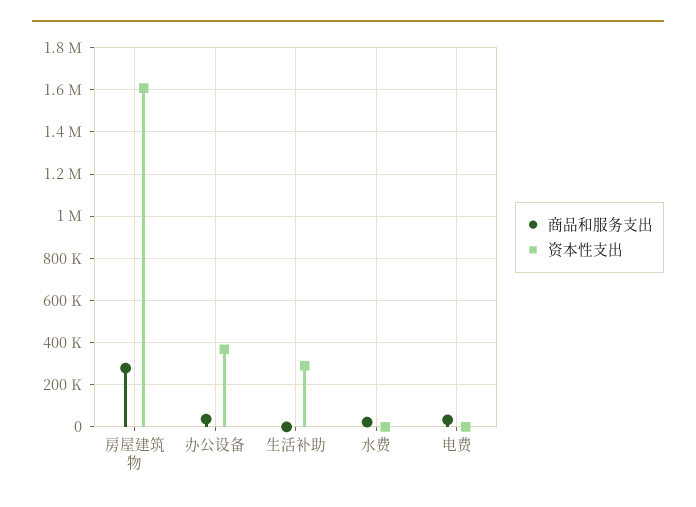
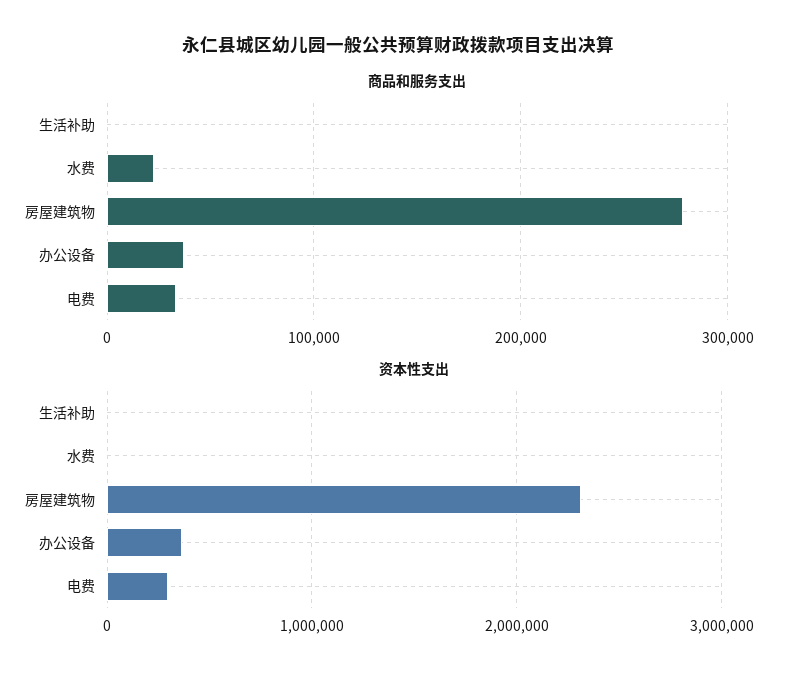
资本性支出, 房屋建筑物: 1600000 -> 2300000
资本性支出, 生活补助: 300000 -> 0
资本性支出, 电费: 0 -> 300000

